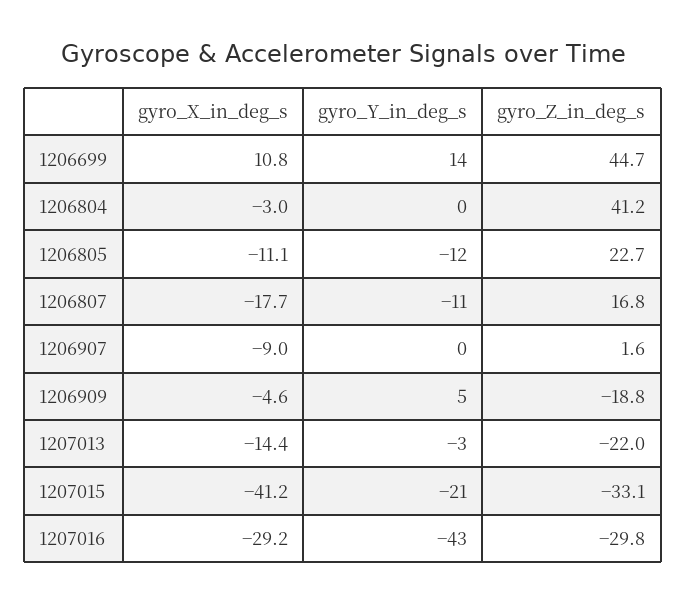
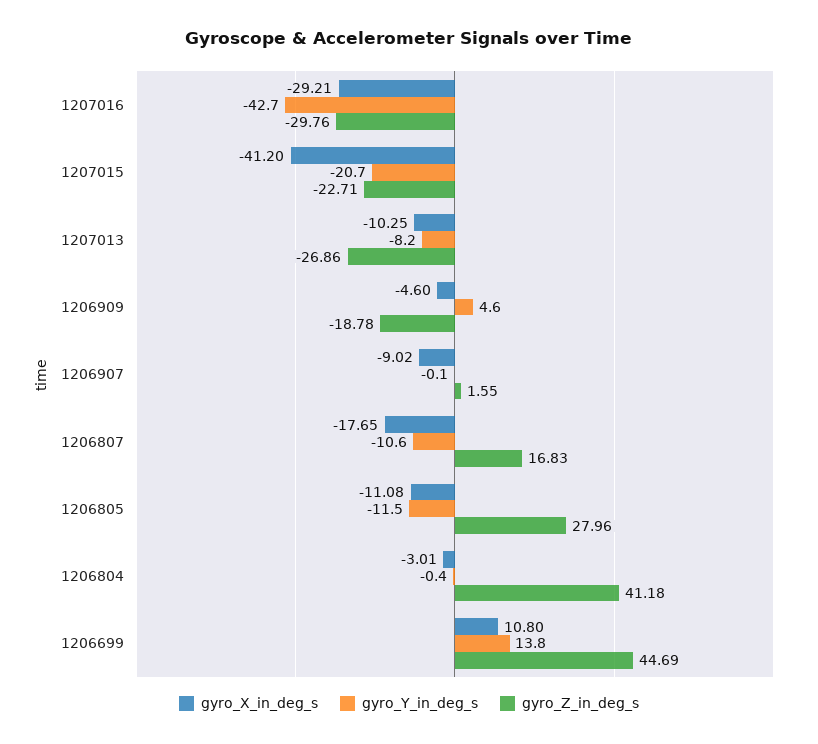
gyro_Z_in_deg_s, 1206805: 22.7 -> 27.96
gyro_X_in_deg_s, 1207013: -14.4 -> -10.25
gyro_Y_in_deg_s, 1207013: -3 -> -8.2
gyro_Z_in_deg_s, 1207013: -22 -> -26.86
gyro_Z_in_deg_s, 1207015: -33.1 -> -22.71

